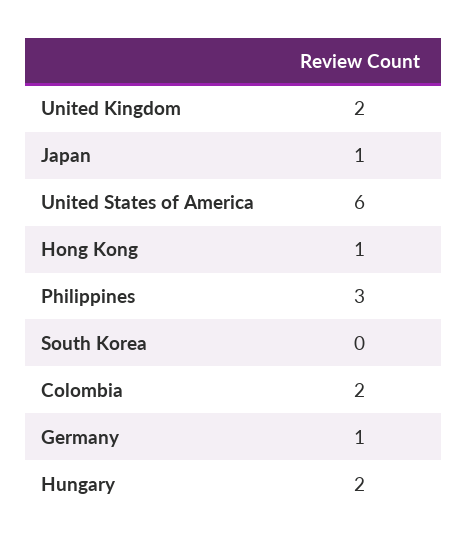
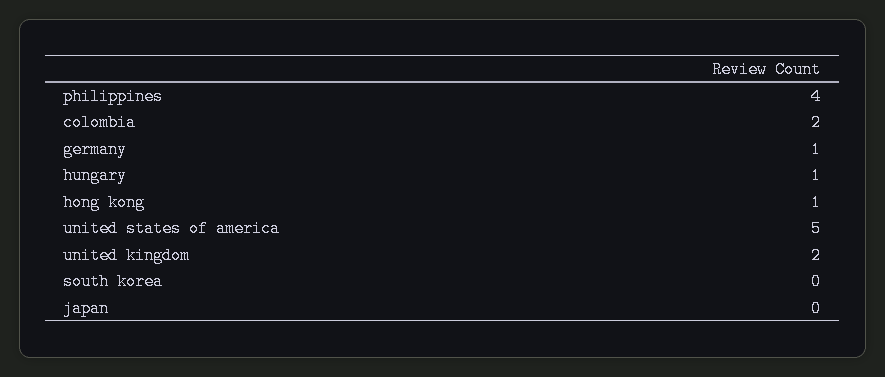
Japan: 1 -> 0
United States of America: 6 -> 5
Philippines: 3 -> 4
Hungary: 2 -> 1

